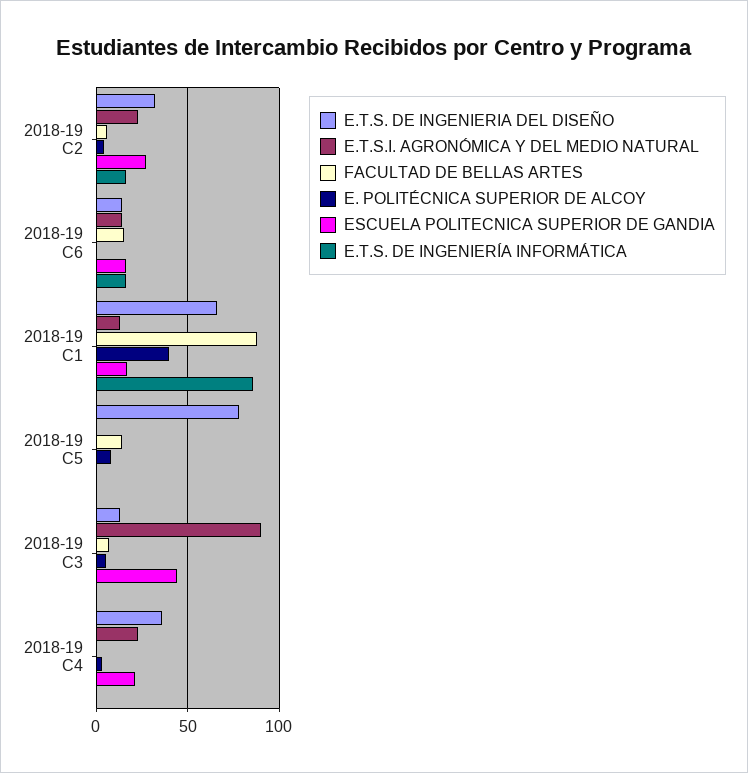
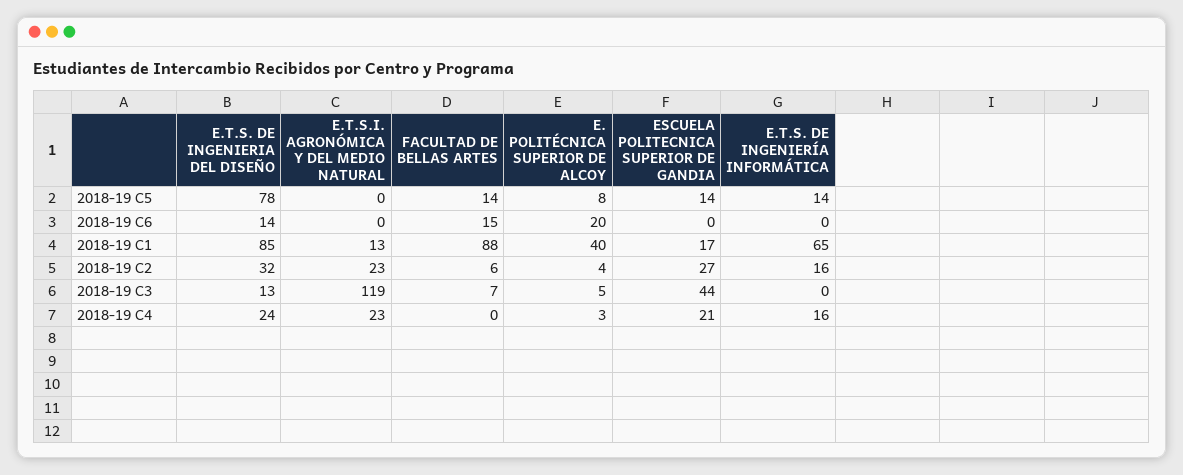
E.T.S.I. AGRONÓMICA Y DEL MEDIO NATURAL, 2018-19 C6: 15 -> 0
E. POLITÉCNICA SUPERIOR DE ALCOY, 2018-19 C6: 0 -> 20
ESCUELA POLITECNICA SUPERIOR DE GANDIA, 2018-19 C6: 15 -> 0
E.T.S. DE INGENIERÍA INFORMÁTICA, 2018-19 C6: 15 -> 0
E.T.S. DE INGENIERIA DEL DISEÑO, 2018-19 C1: 65 -> 85
E.T.S. DE INGENIERÍA INFORMÁTICA, 2018-19 C1: 85 -> 65
ESCUELA POLITECNICA SUPERIOR DE GANDIA, 2018-19 C5: 0 -> 14
E.T.S. DE INGENIERÍA INFORMÁTICA, 2018-19 C5: 0 -> 14
E.T.S.I. AGRONÓMICA Y DEL MEDIO NATURAL, 2018-19 C3: 90 -> 119
E.T.S. DE INGENIERIA DEL DISEÑO, 2018-19 C4: 35 -> 24
E.T.S. DE INGENIERÍA INFORMÁTICA, 2018-19 C4: 0 -> 16

